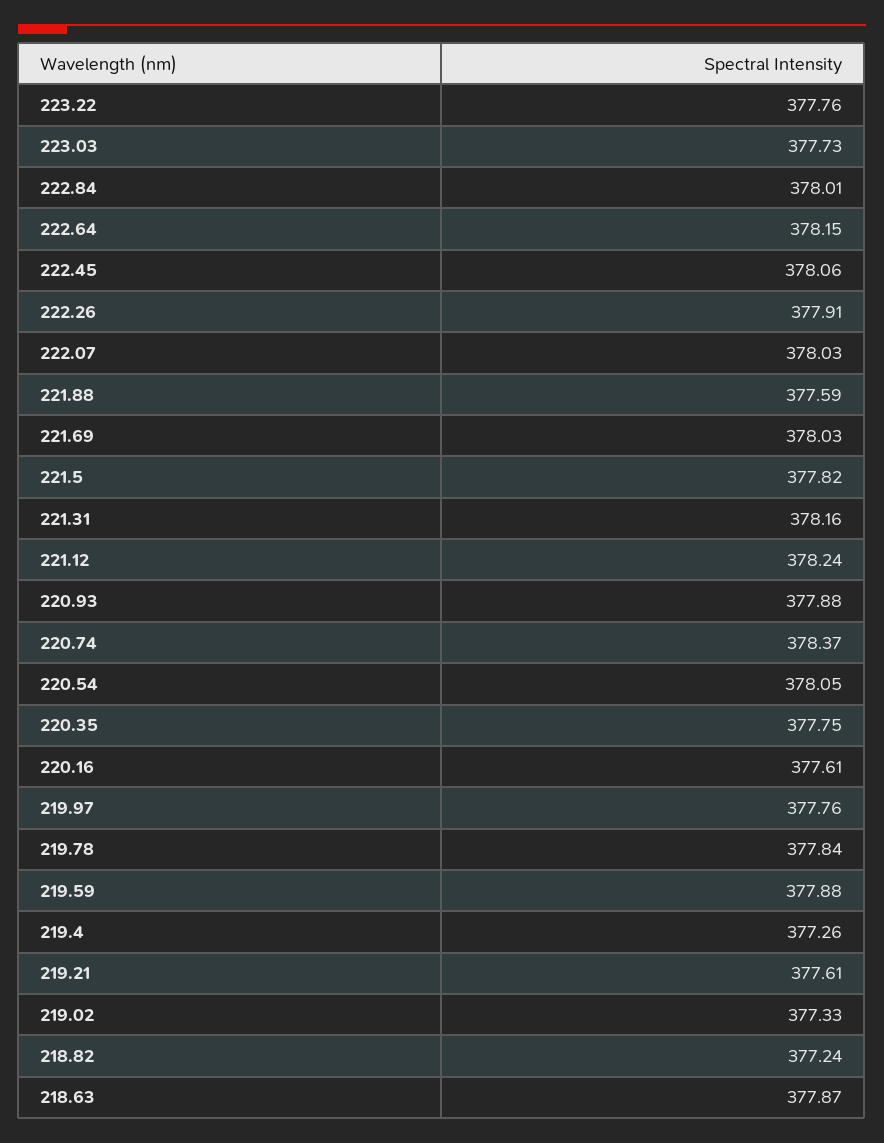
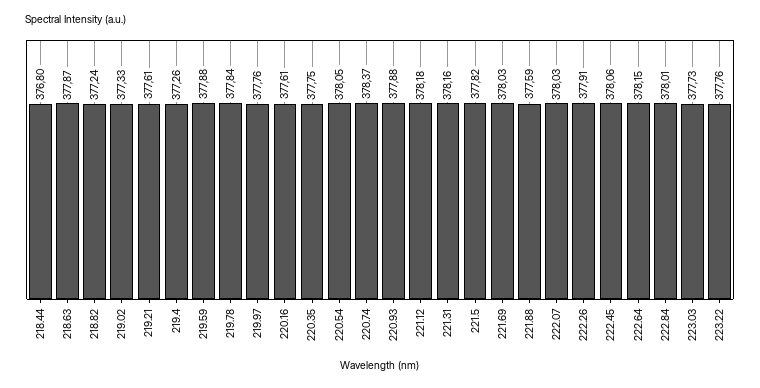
221.12: 378.24 -> 378.18
218.44: none -> 376.8

